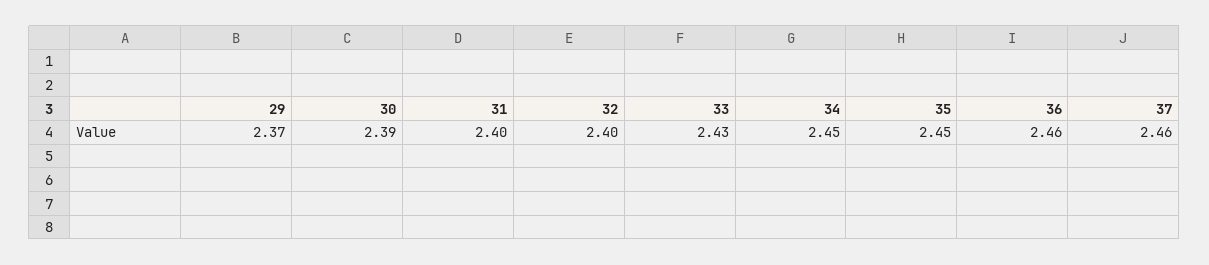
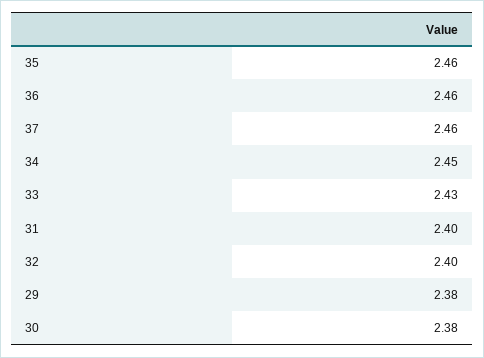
29: 2.37 -> 2.38
30: 2.39 -> 2.38
35: 2.45 -> 2.46

